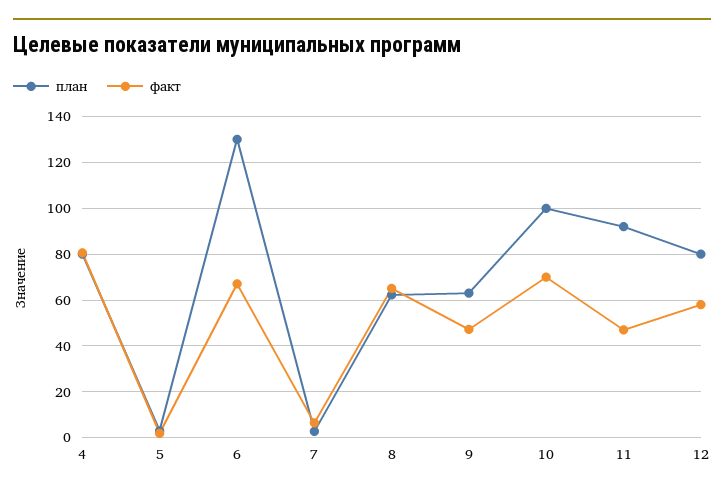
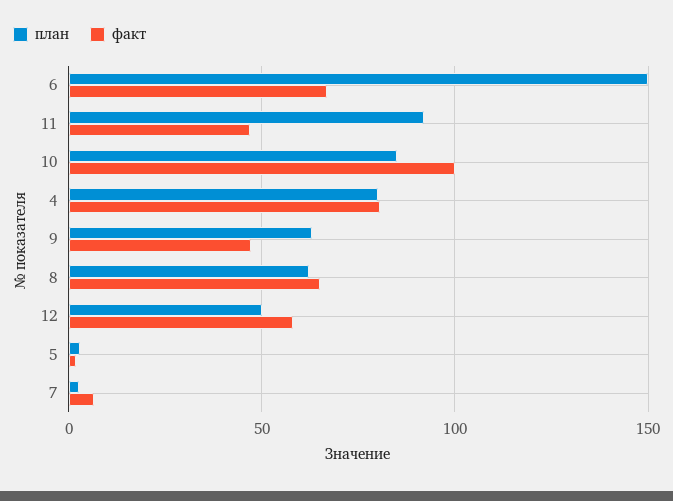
план, 6: 130 -> 150
план, 10: 100 -> 85
факт, 10: 70 -> 100
план, 12: 80 -> 50

